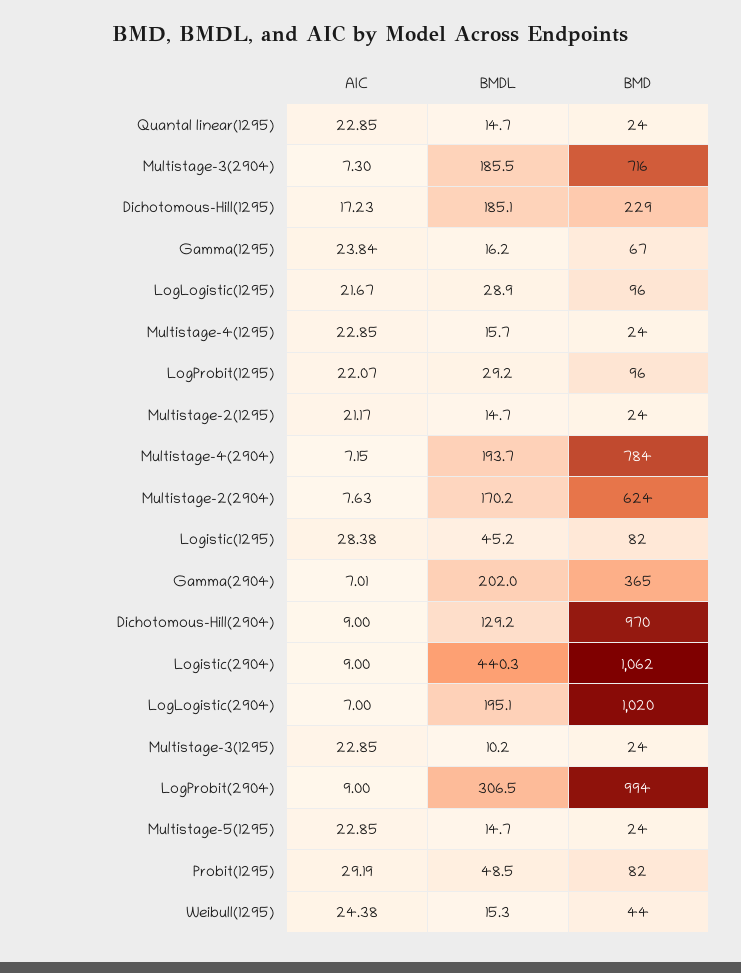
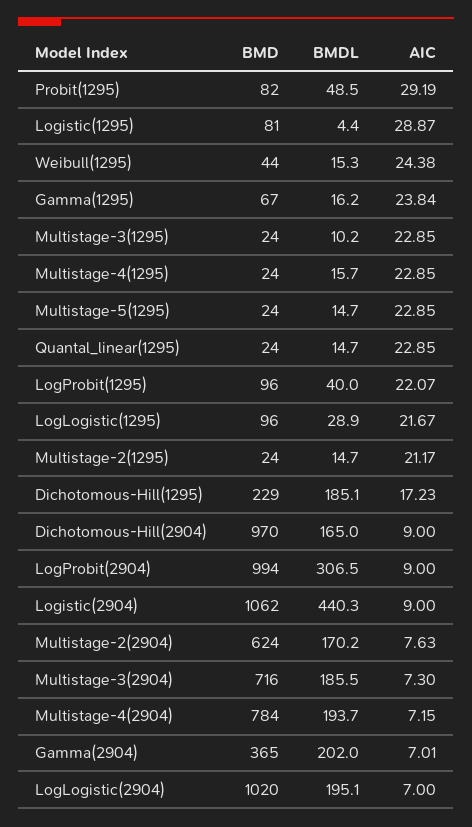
BMDL, LogProbit(1295): 29.2 -> 40
AIC, Logistic(1295): 28.38 -> 28.87
BMDL, Logistic(1295): 45.2 -> 4.4
BMD, Logistic(1295): 82 -> 81
BMDL, Dichotomous-Hill(2904): 129.2 -> 165

